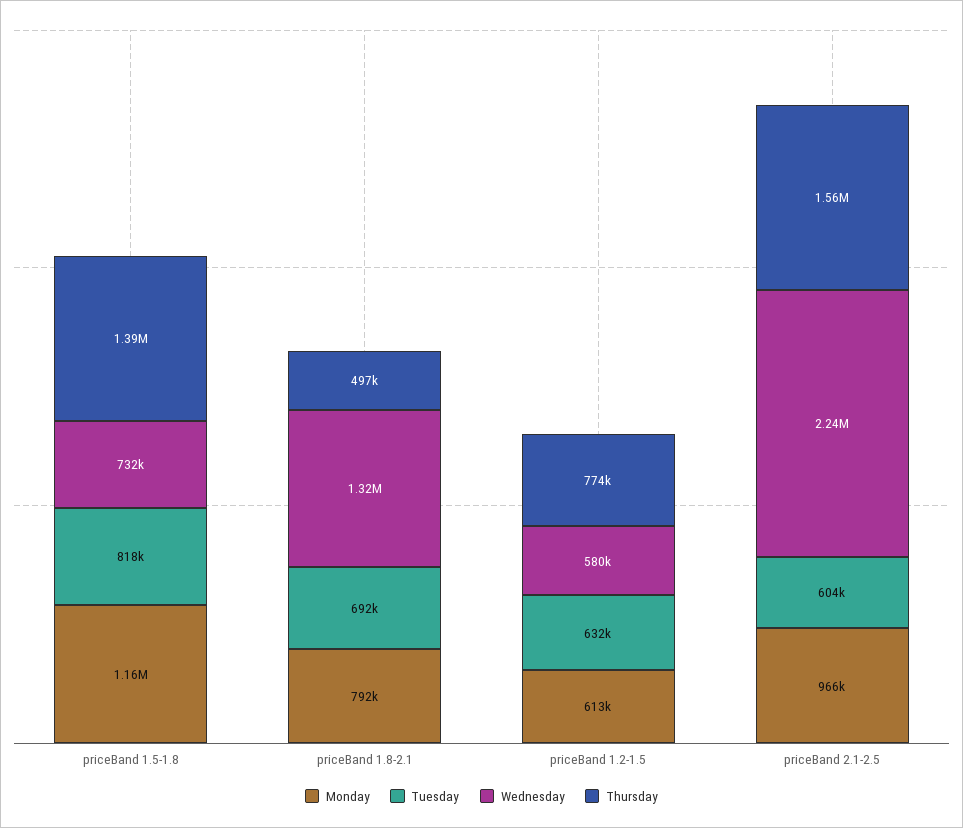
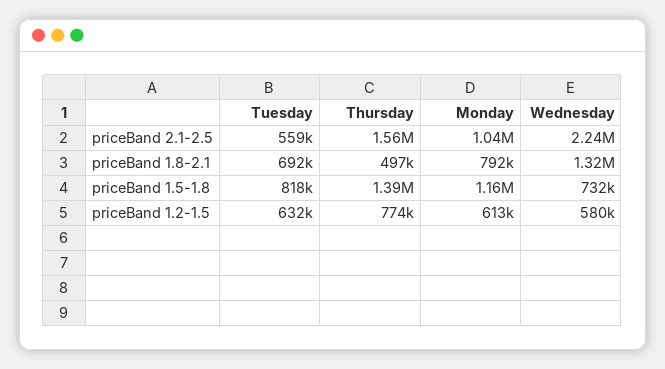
Monday, priceBand 2.1-2.5: 966000 -> 1040000
Tuesday, priceBand 2.1-2.5: 604000 -> 559000

